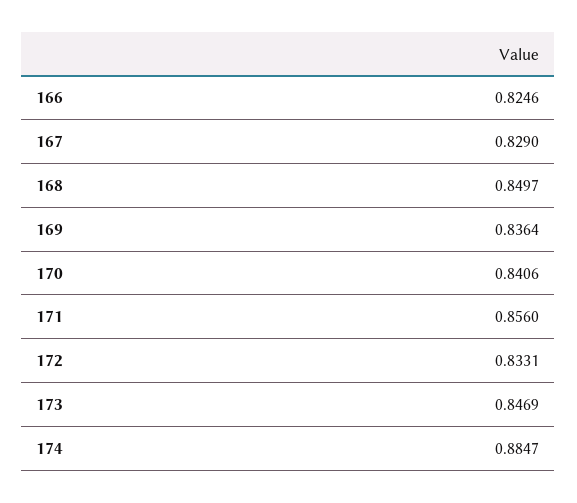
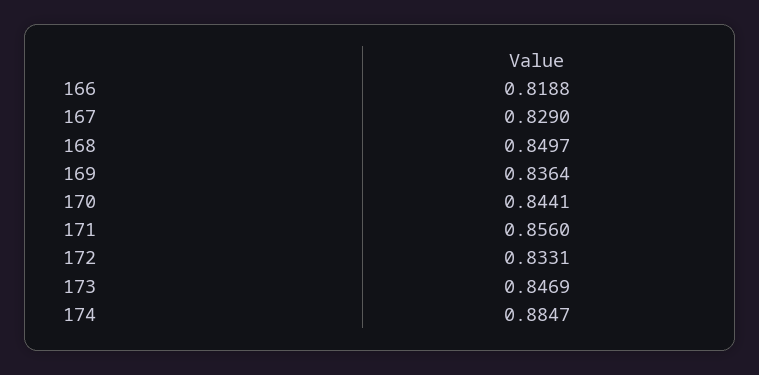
166: 0.8246 -> 0.8188
170: 0.8406 -> 0.8441

